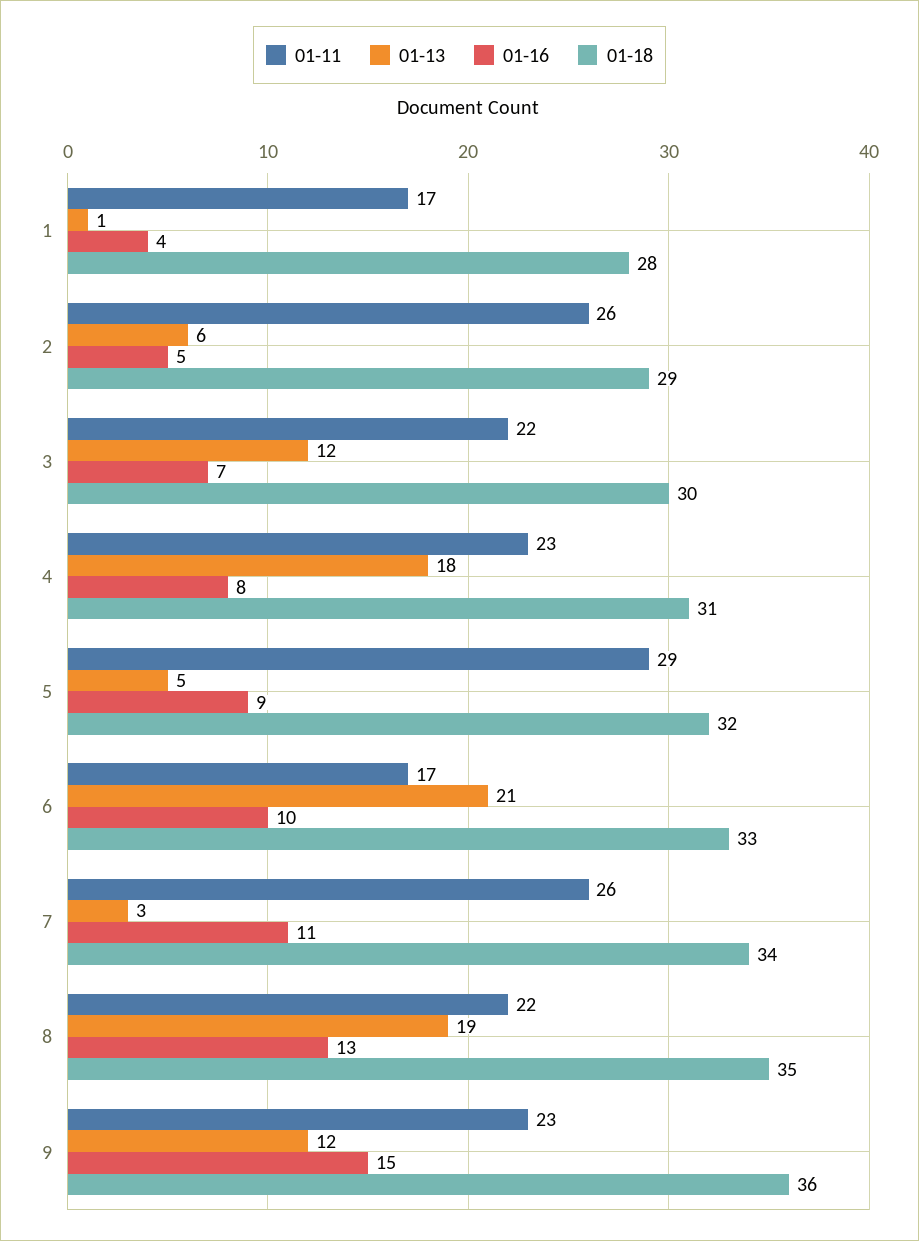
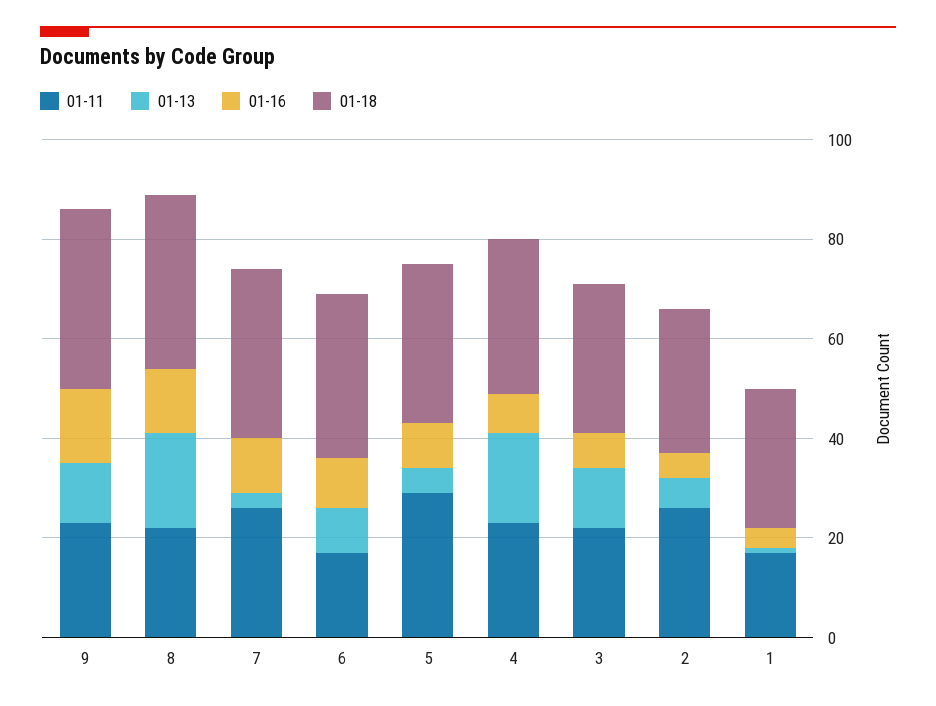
01-13, 6: 21 -> 10

